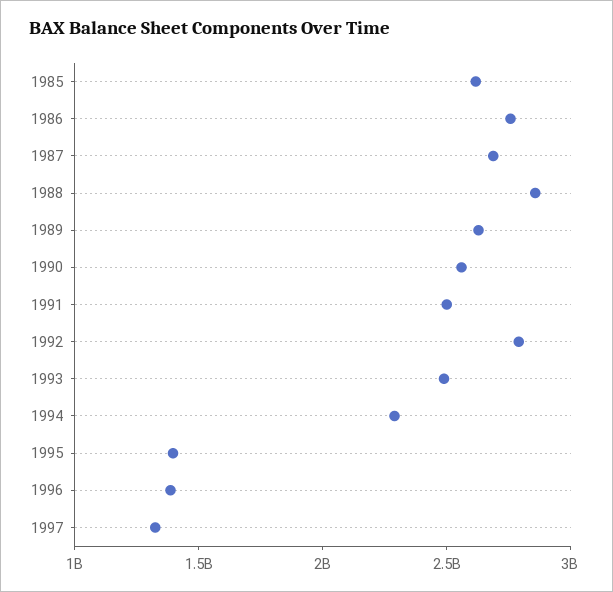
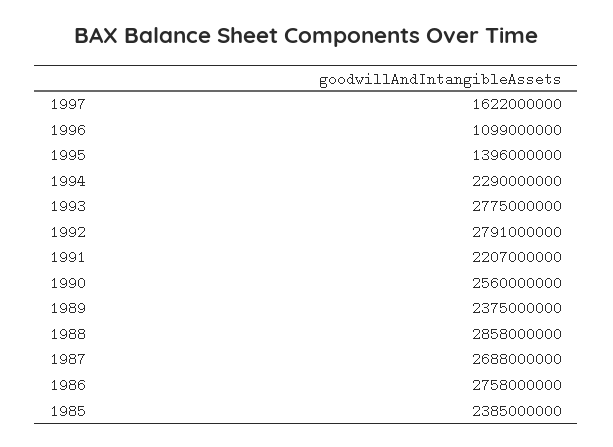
1985: 2600000000 -> 2385000000
1989: 2600000000 -> 2375000000
1991: 2500000000 -> 2207000000
1993: 2500000000 -> 2775000000
1996: 1400000000 -> 1099000000
1997: 1300000000 -> 1622000000

